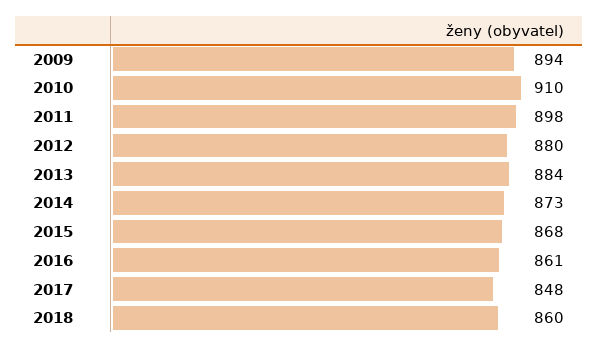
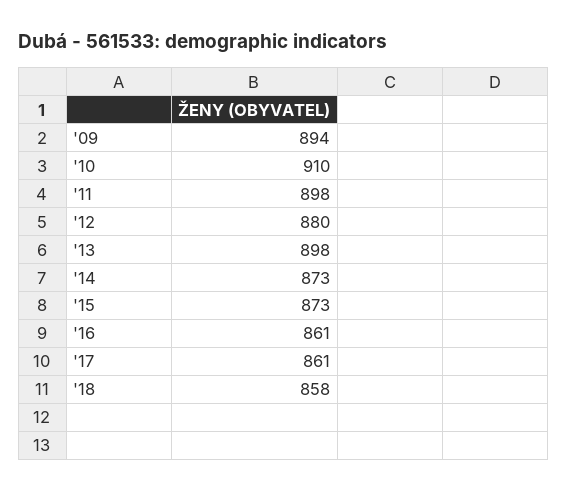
2013: 884 -> 898
2015: 868 -> 873
2017: 848 -> 861
2018: 860 -> 858

